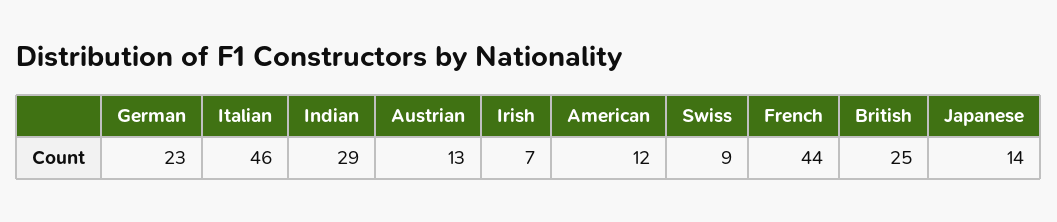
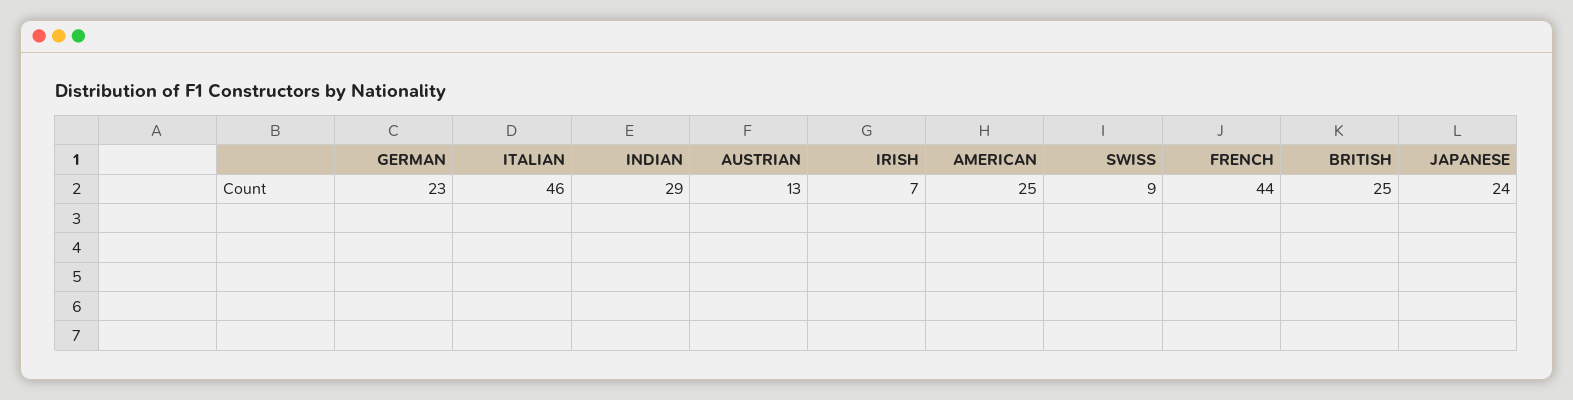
American: 12 -> 25
Japanese: 14 -> 24

